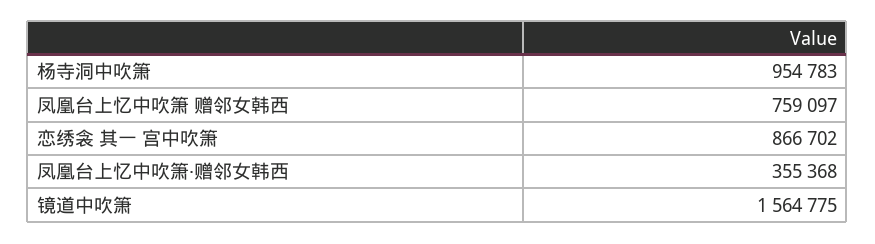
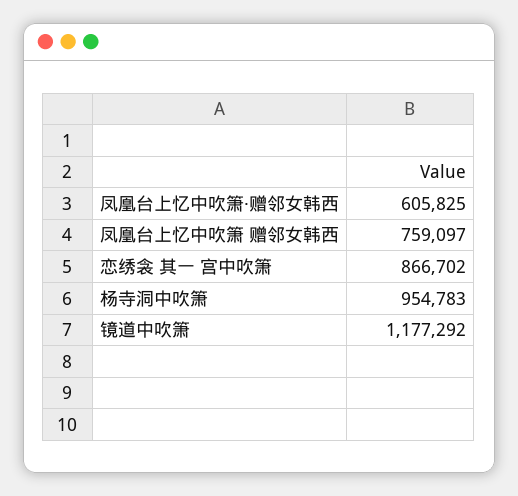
凤凰台上忆中吹箫·赠邻女韩西: 355368 -> 605825
镜道中吹箫: 1564775 -> 1177292

